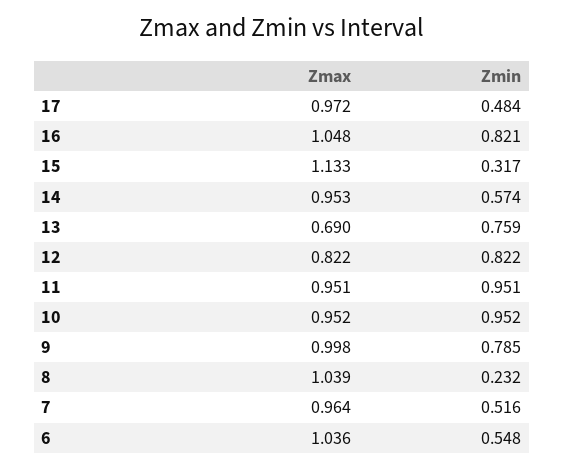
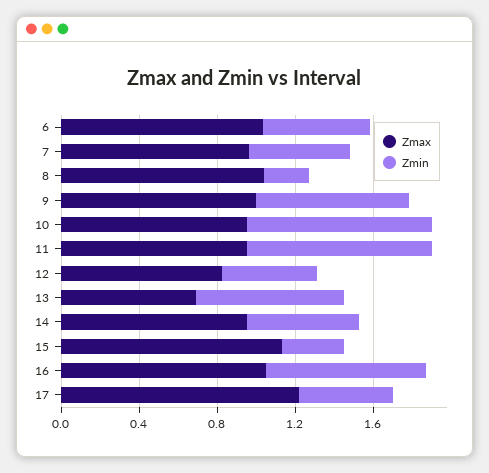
Zmax, 17: 0.972 -> 1.2
Zmin, 12: 0.822 -> 0.5

